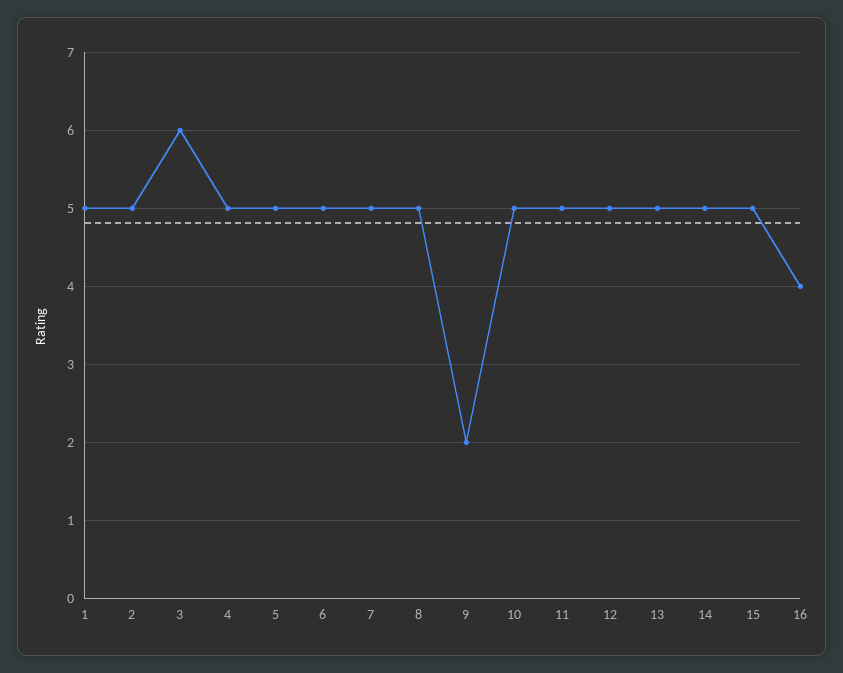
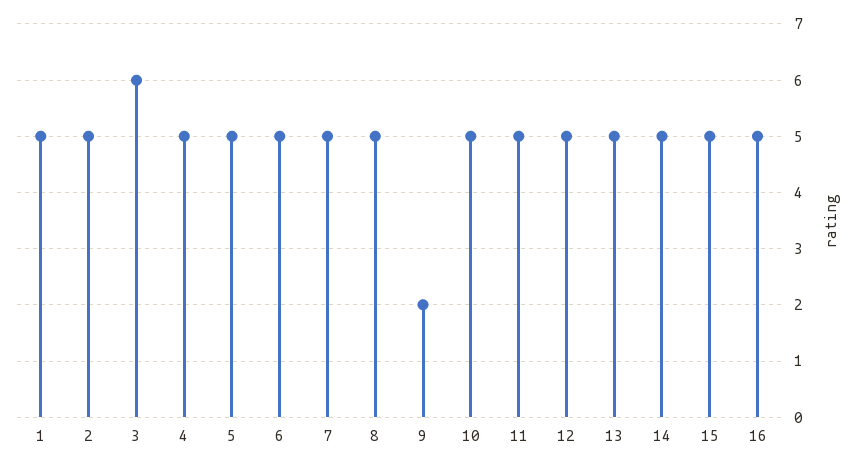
16: 4 -> 5

